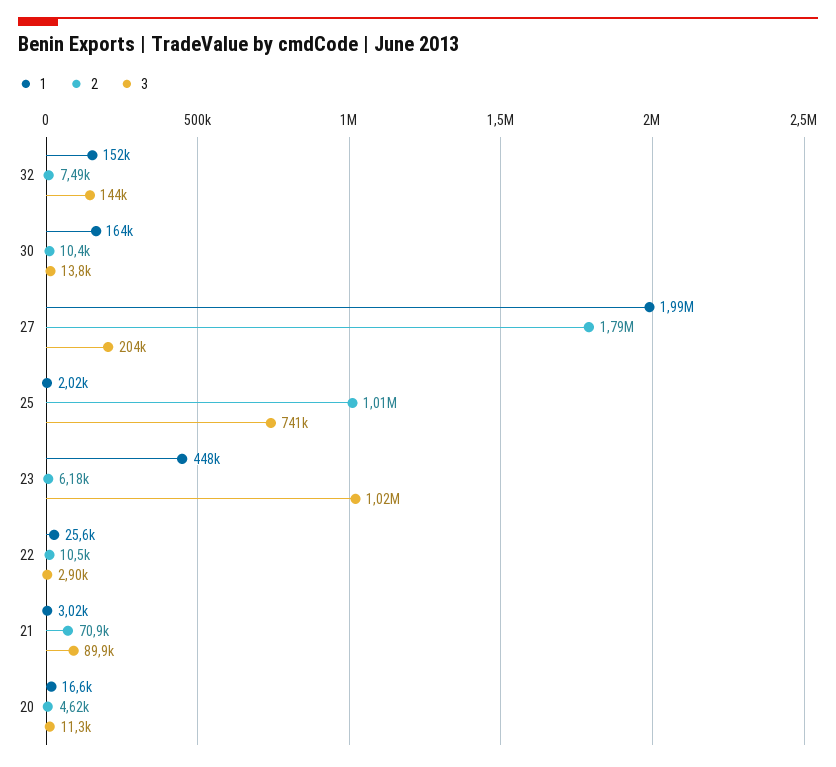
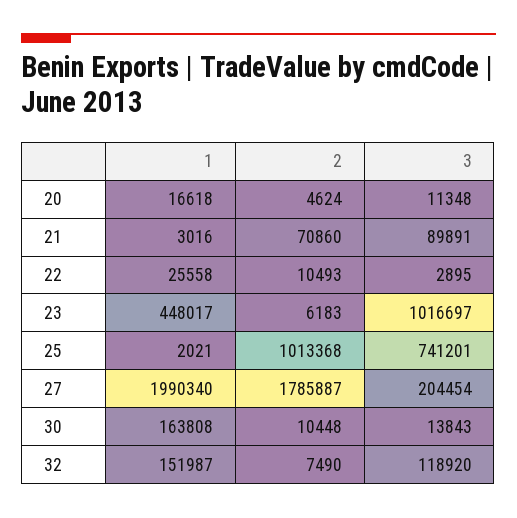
3, 32: 144000 -> 118920

